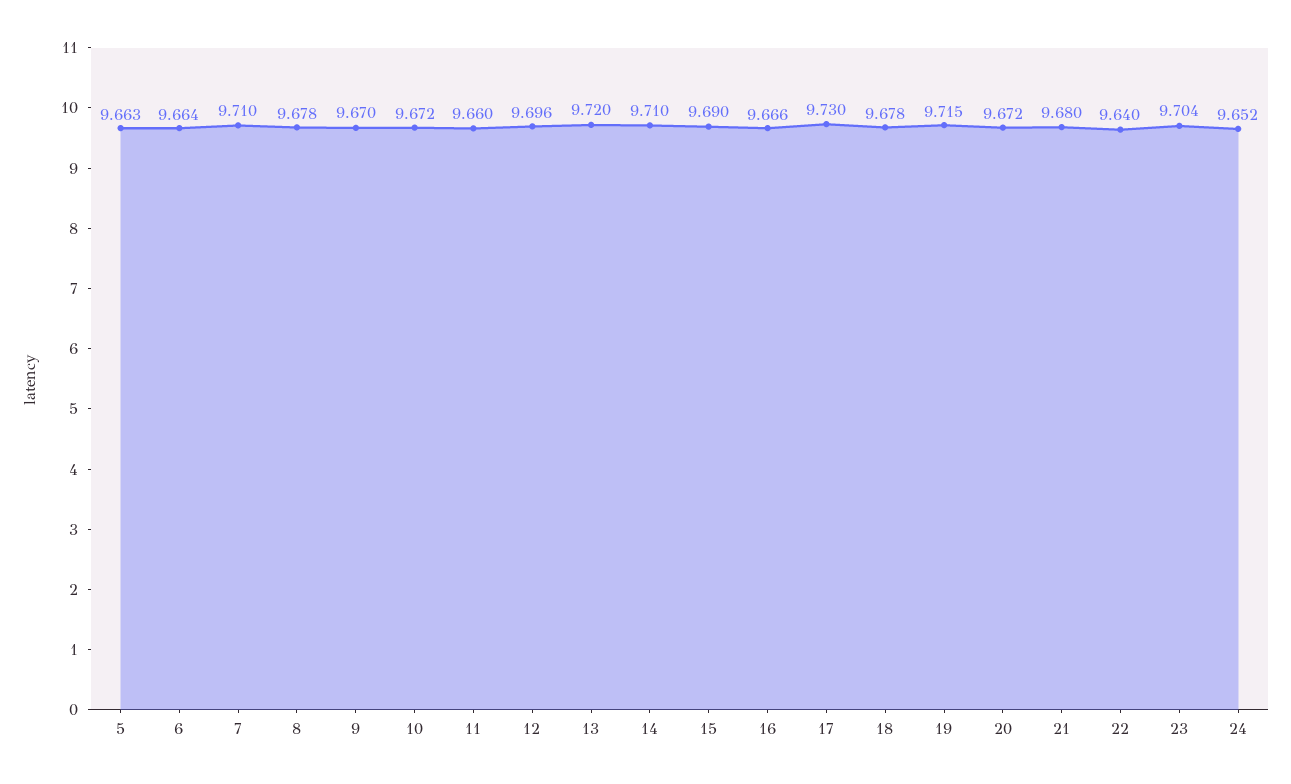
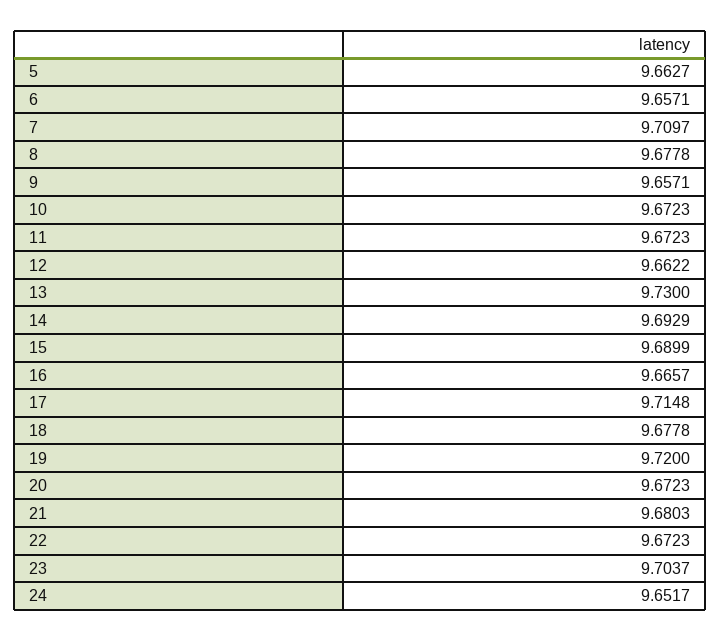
6: 9.664 -> 9.6571
9: 9.67 -> 9.6571
11: 9.66 -> 9.6723
12: 9.696 -> 9.6622
13: 9.72 -> 9.73
14: 9.71 -> 9.6929
17: 9.73 -> 9.7148
19: 9.715 -> 9.72
22: 9.64 -> 9.6723

